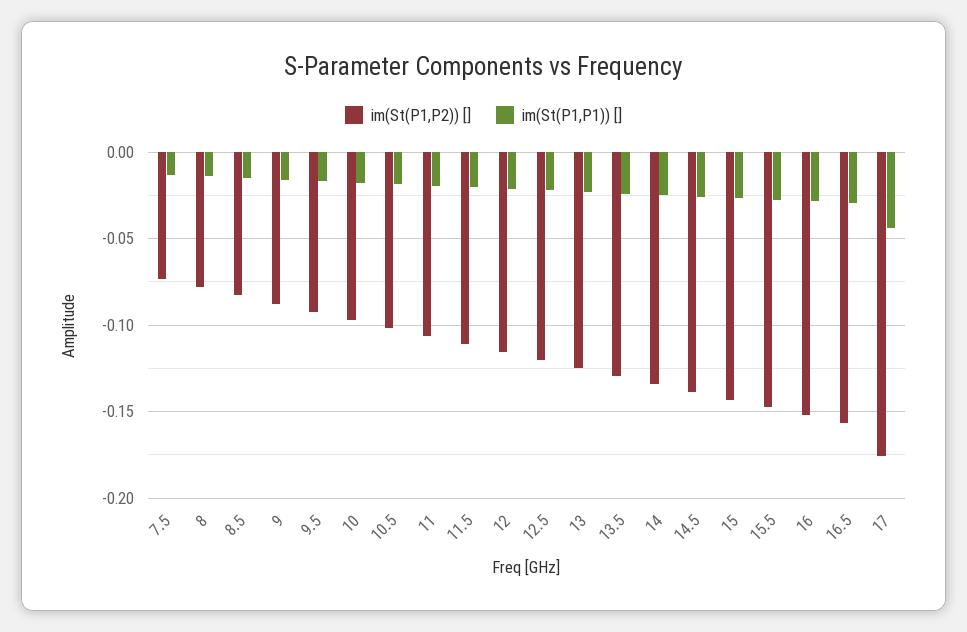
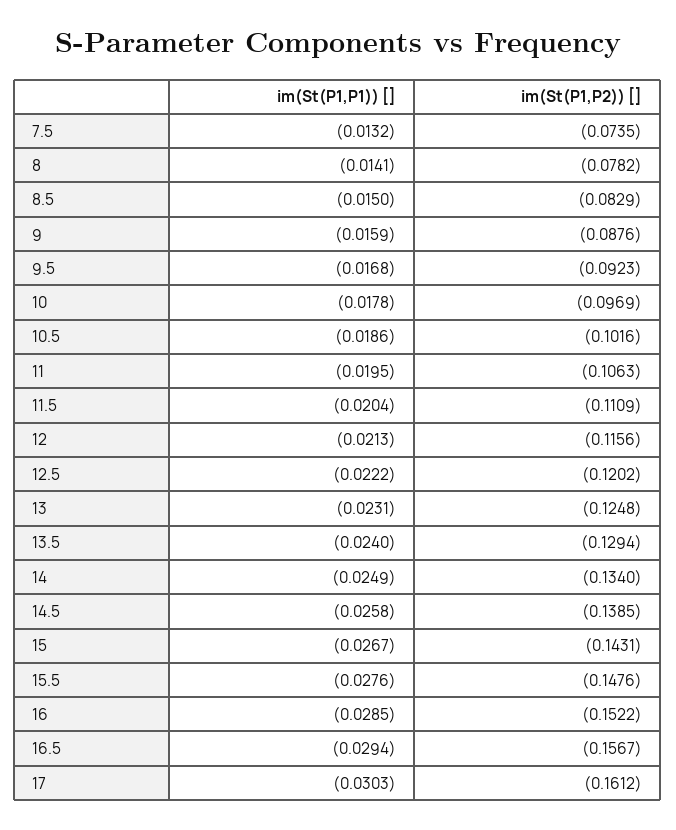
im(St(P1,P2)) [], 17: -0.175 -> -0.1612
im(St(P1,P1)) [], 17: -0.045 -> -0.0303

